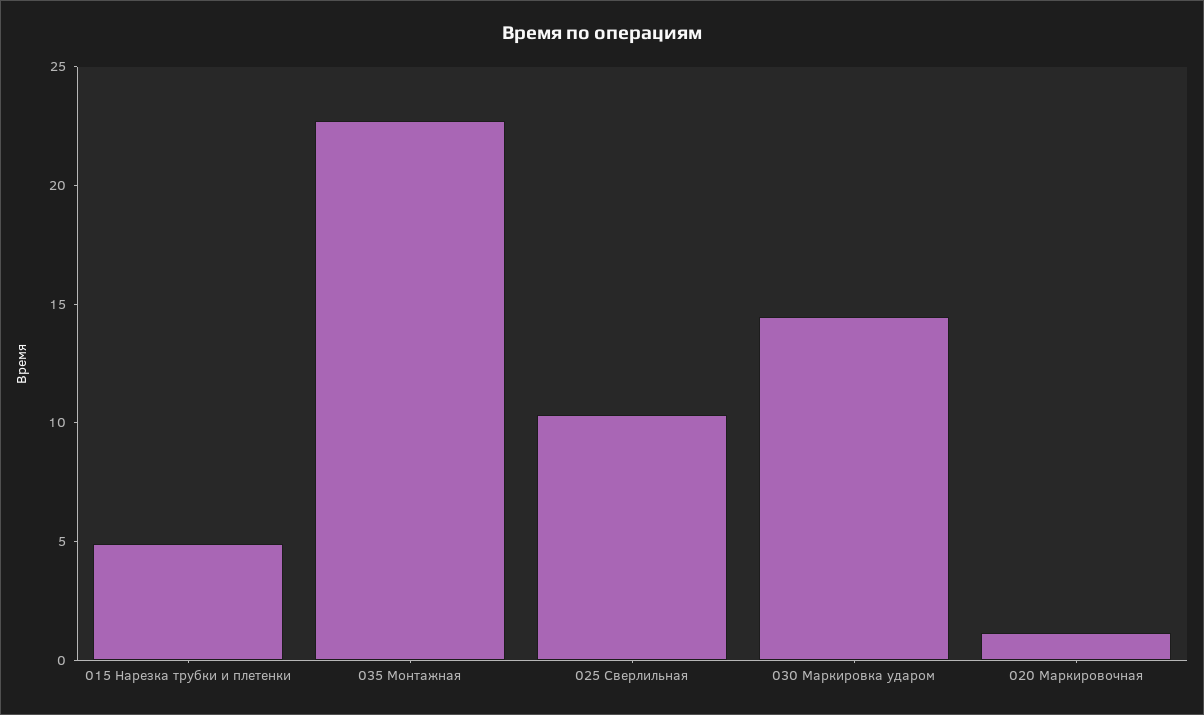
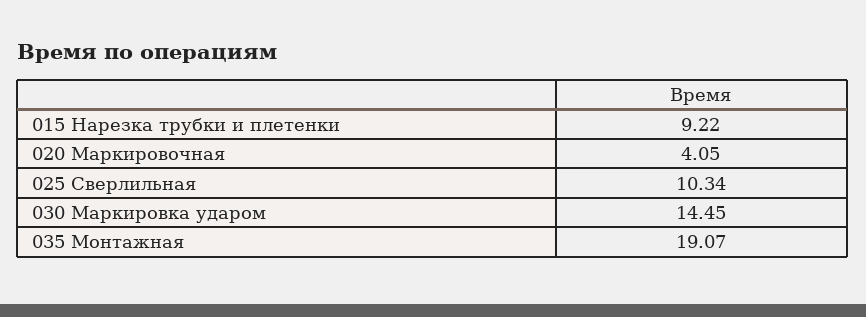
015 Нарезка трубки и плетенки: 5 -> 9.22
035 Монтажная: 23 -> 19.07
020 Маркировочная: 1 -> 4.05

